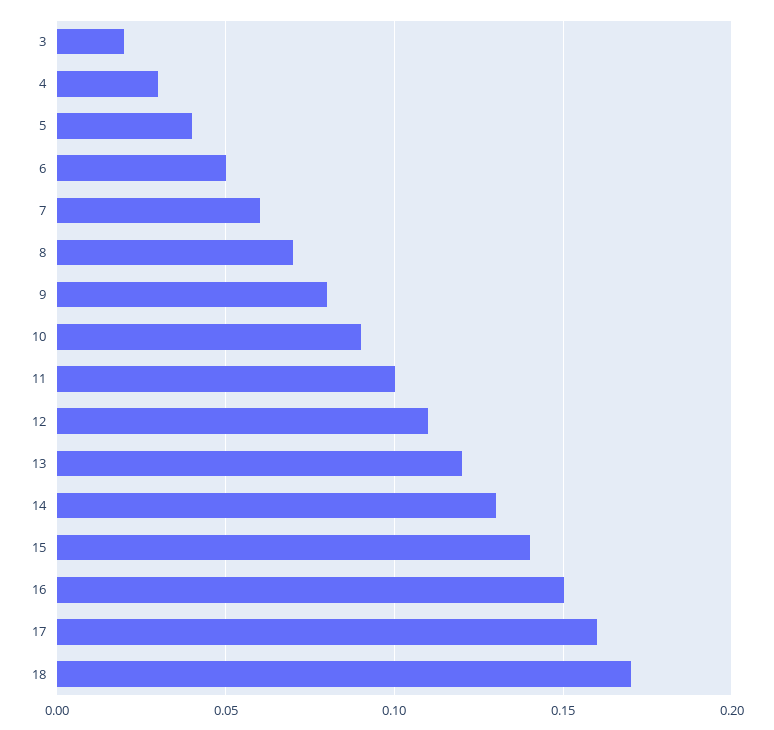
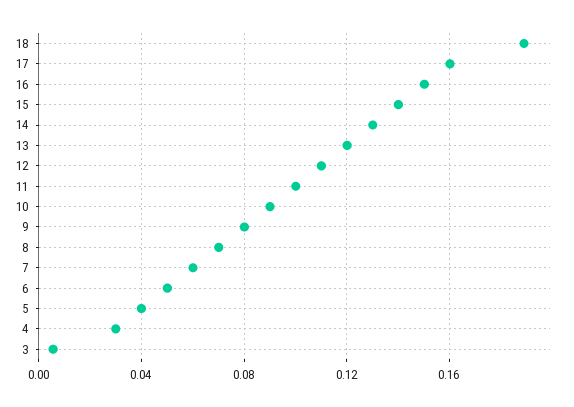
3: 0.02 -> 0.005
18: 0.17 -> 0.19

